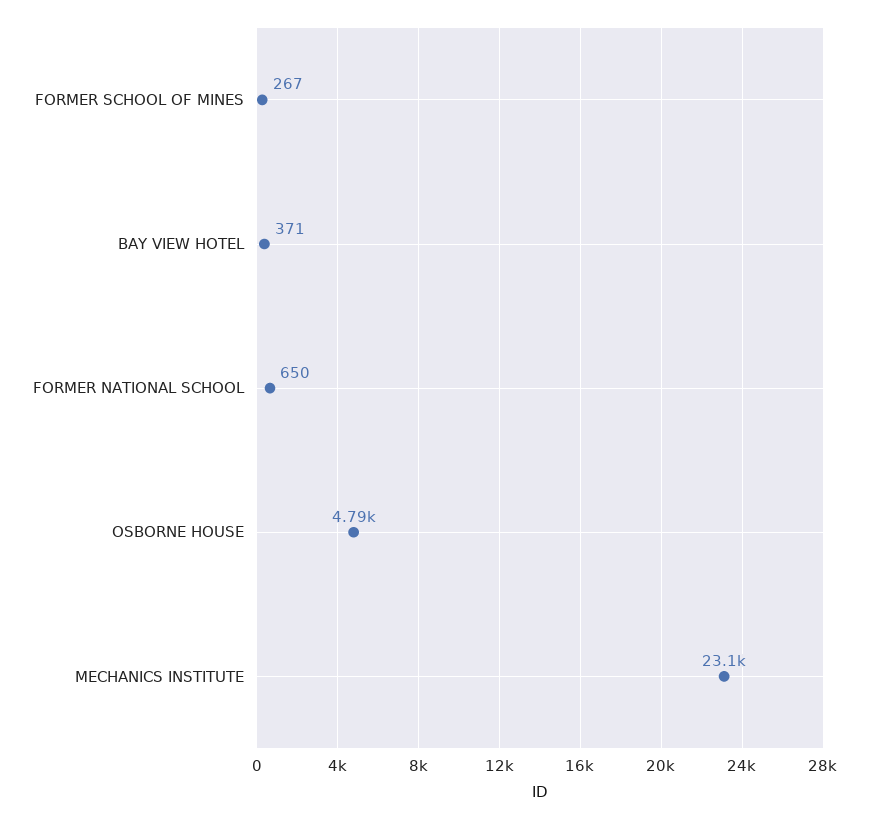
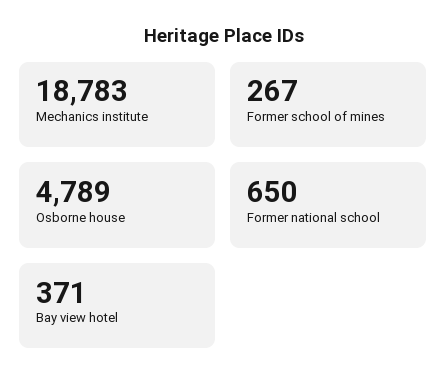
MECHANICS INSTITUTE: 23100 -> 18783

